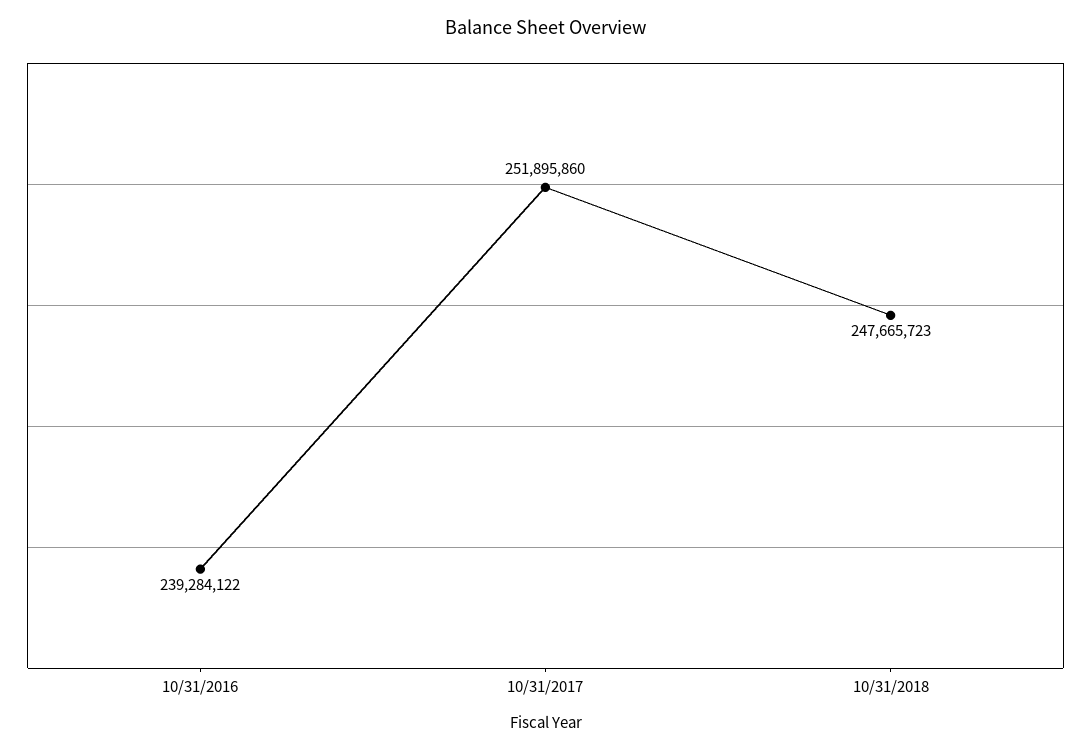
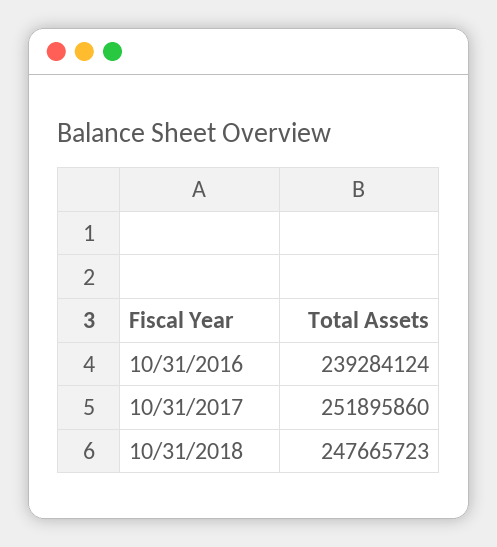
10/31/2016: 239284122 -> 239284124

